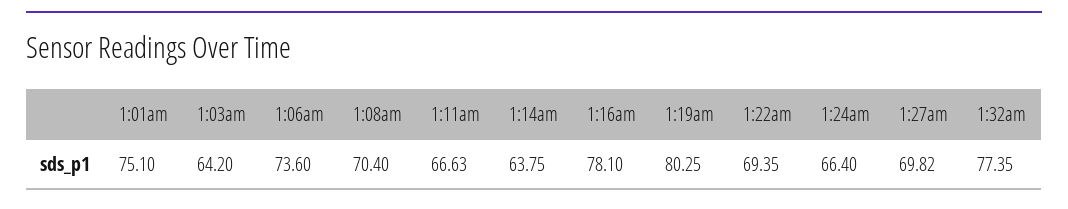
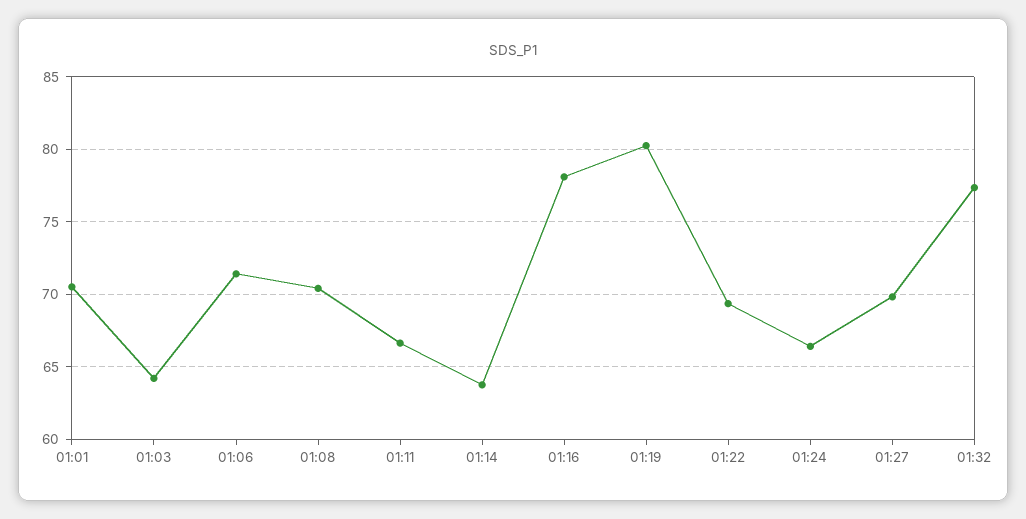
1:01am: 75.1 -> 70.5
1:06am: 73.6 -> 71.5

